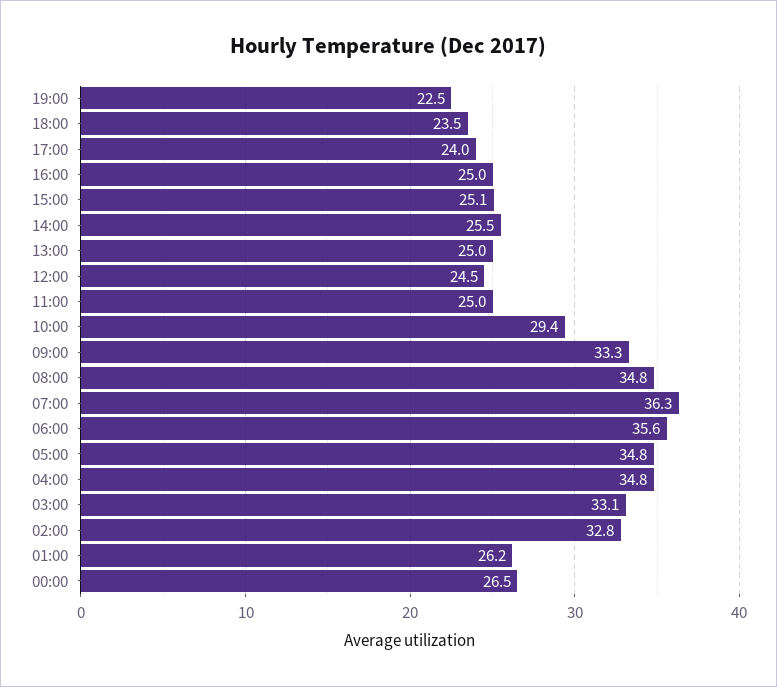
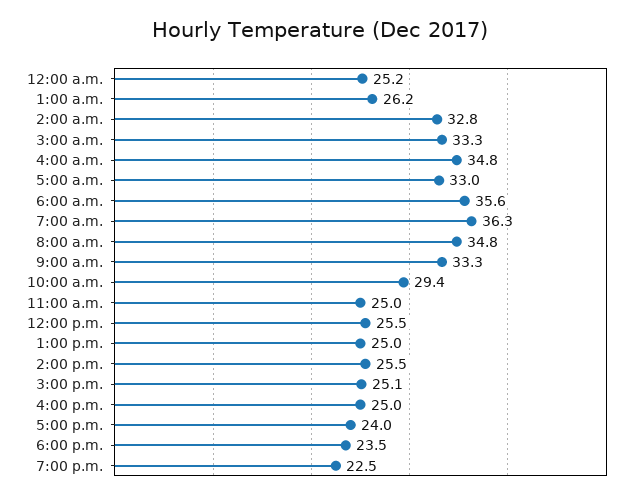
12:00: 24.5 -> 25.5
05:00: 34.8 -> 33
03:00: 33.1 -> 33.3
00:00: 26.5 -> 25.2

